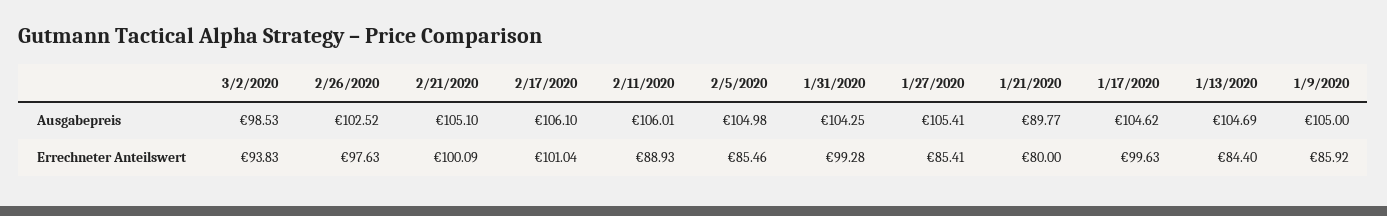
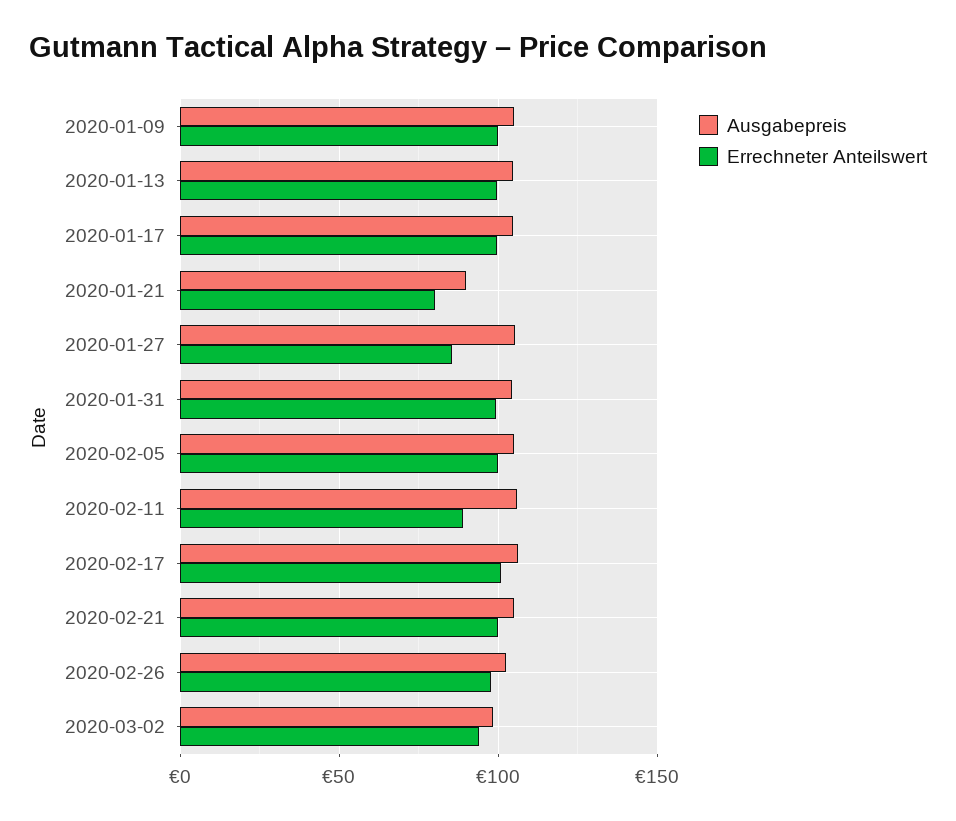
Errechneter Anteilswert, 2/5/2020: 85.46 -> 100
Errechneter Anteilswert, 1/13/2020: 84.4 -> 100
Errechneter Anteilswert, 1/9/2020: 85.92 -> 100

